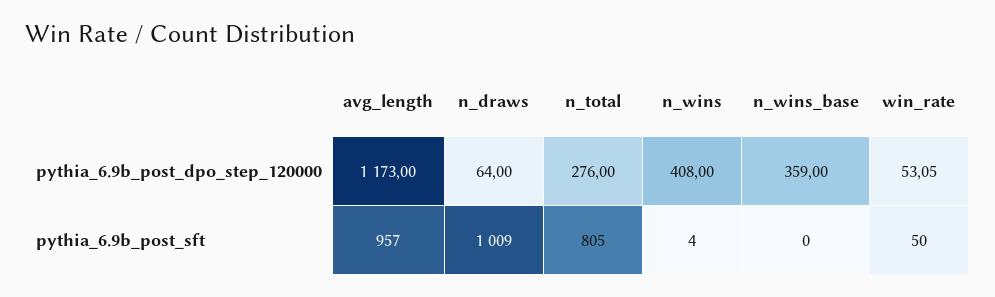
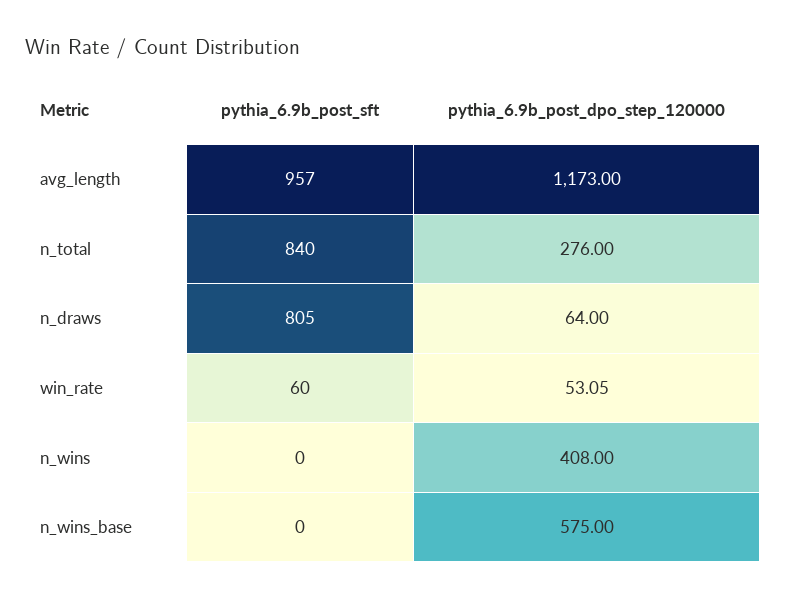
n_wins_base, pythia_6.9b_post_dpo_step_120000: 359 -> 575
n_draws, pythia_6.9b_post_sft: 1009 -> 805
n_total, pythia_6.9b_post_sft: 805 -> 840
n_wins, pythia_6.9b_post_sft: 4 -> 0
win_rate, pythia_6.9b_post_sft: 50 -> 60

